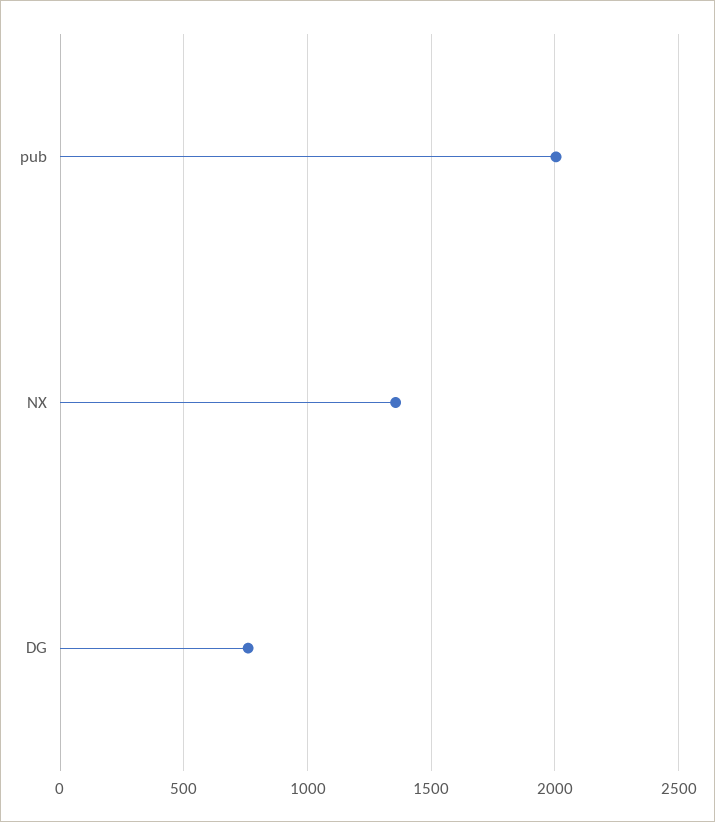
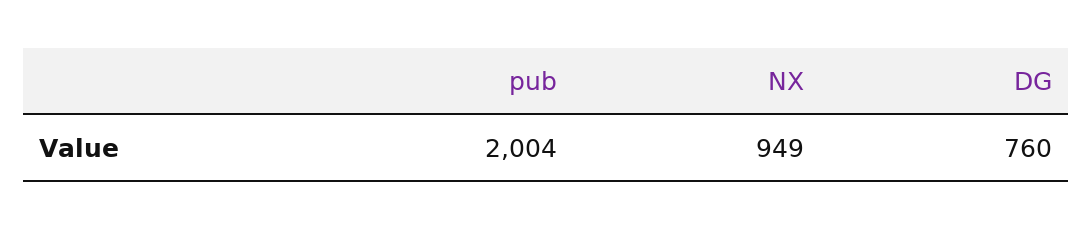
NX: 1350 -> 949

